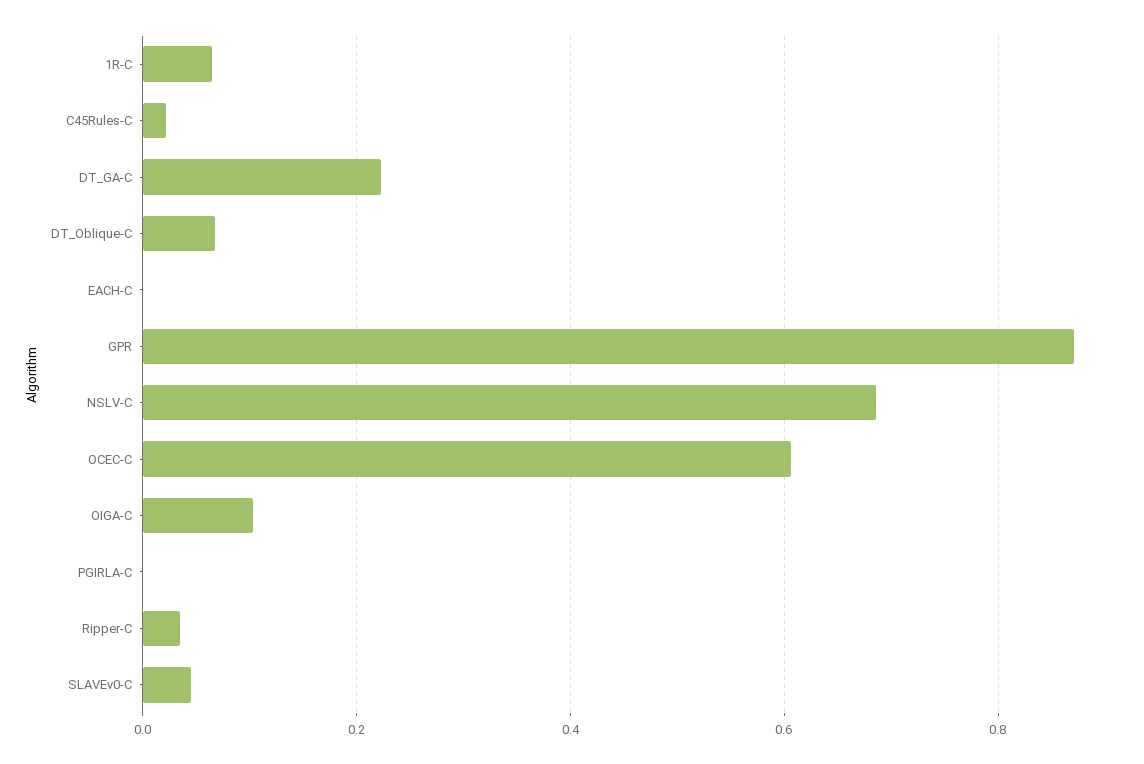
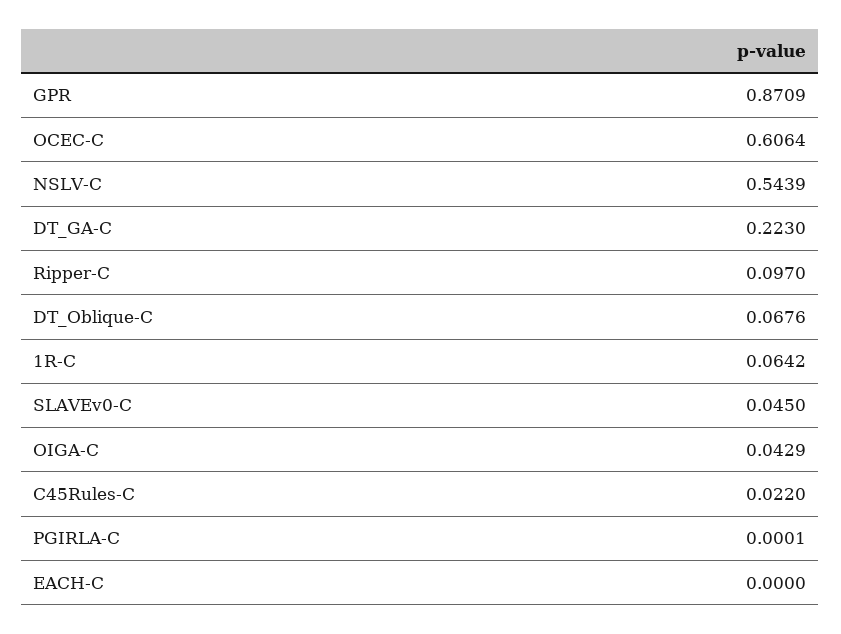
NSLV-C: 0.68 -> 0.5439
OIGA-C: 0.1 -> 0.0429
Ripper-C: 0.04 -> 0.097

